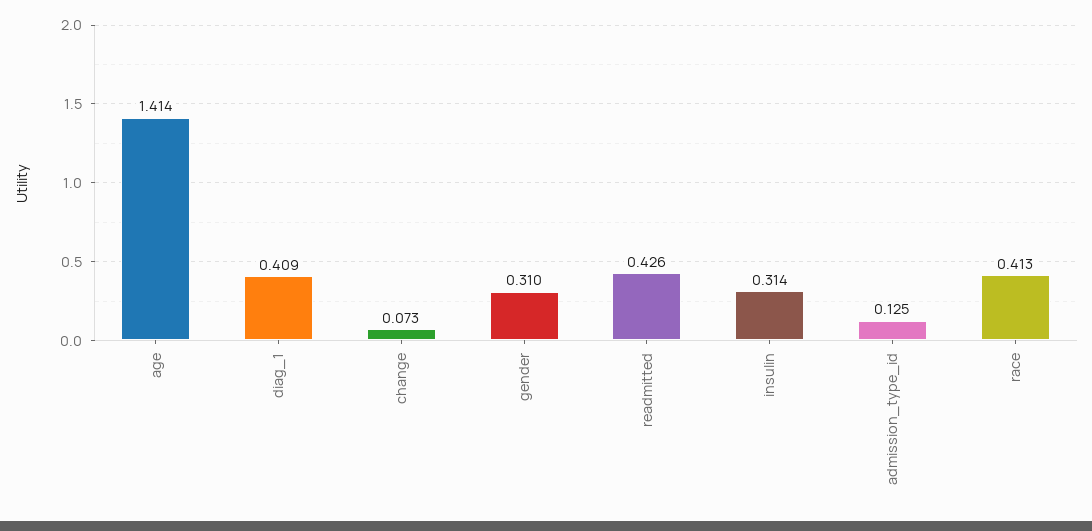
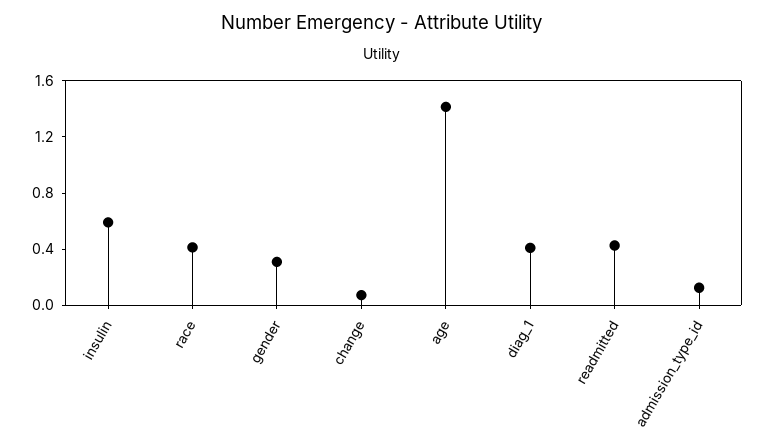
insulin: 0.314 -> 0.6

